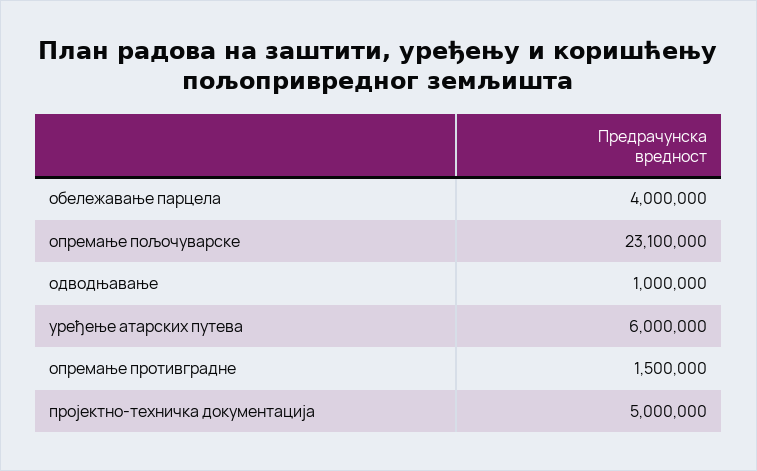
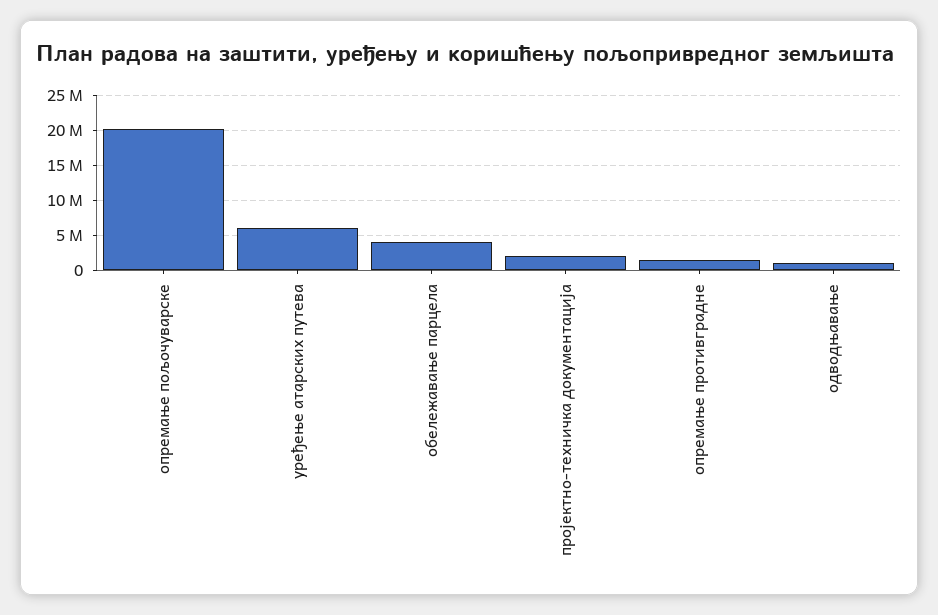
опремање пољочуварске: 23100000 -> 20000000
пројектно-техничка документација: 5000000 -> 2000000

